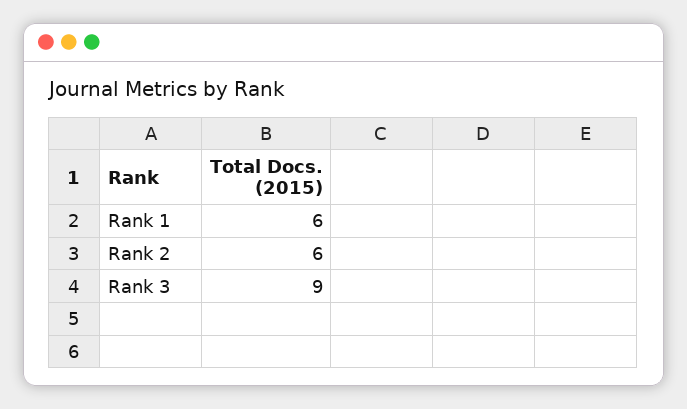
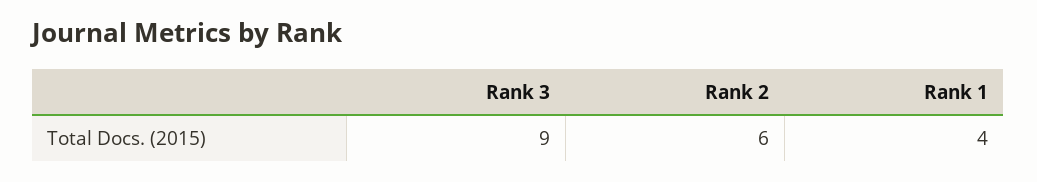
Rank 1: 6 -> 4

